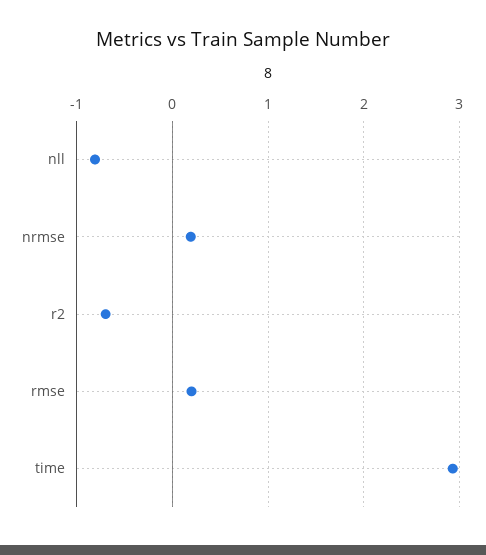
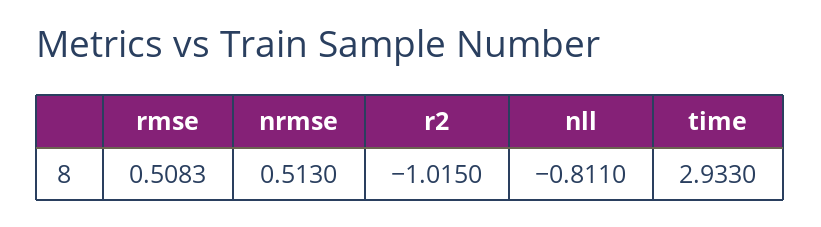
nrmse: 0.2 -> 0.513
r2: -0.7 -> -1.015
rmse: 0.2 -> 0.5083

